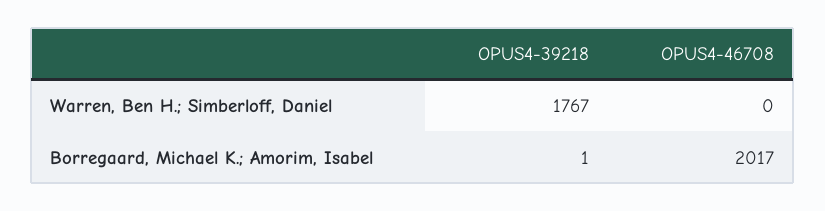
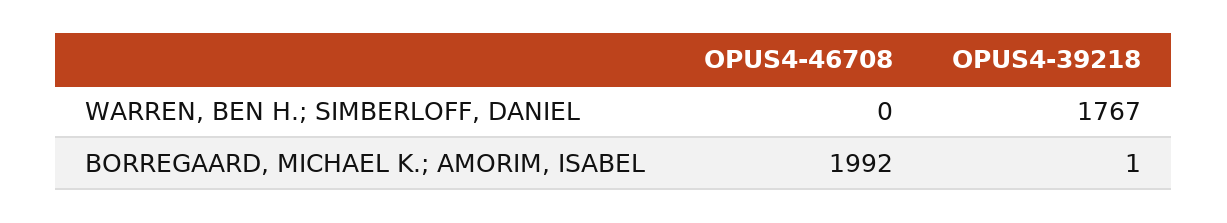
OPUS4-46708, Borregaard, Michael K.; Amorim, Isabel: 2017 -> 1992

